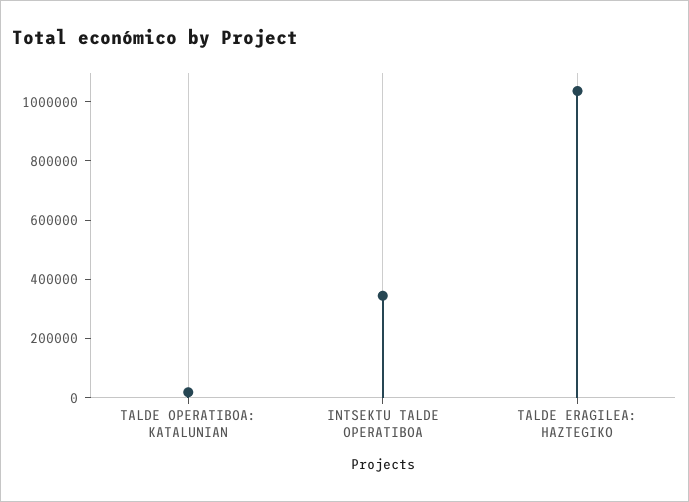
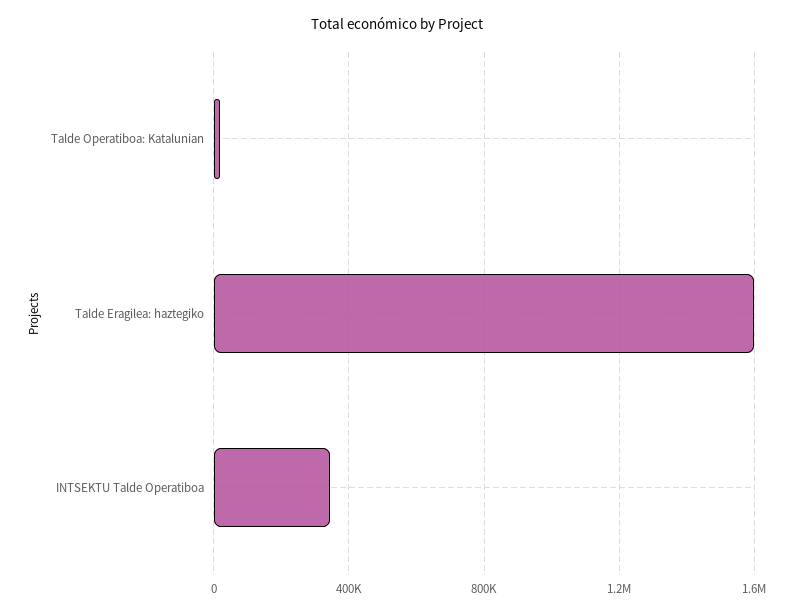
TALDE ERAGILEA: HAZTEGIKO: 1050000 -> 1600000

